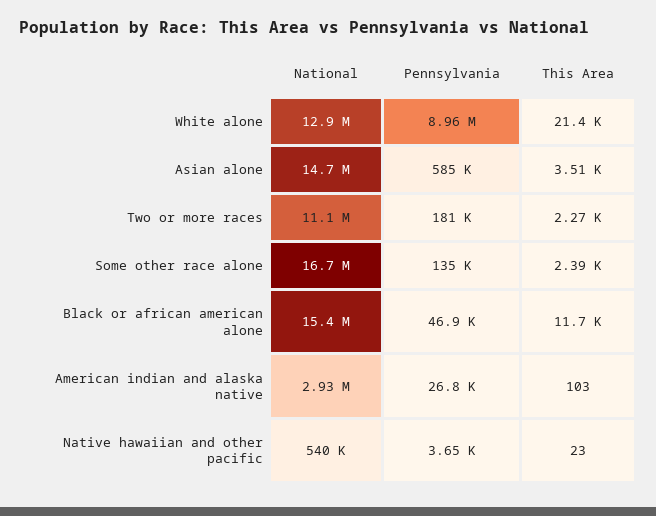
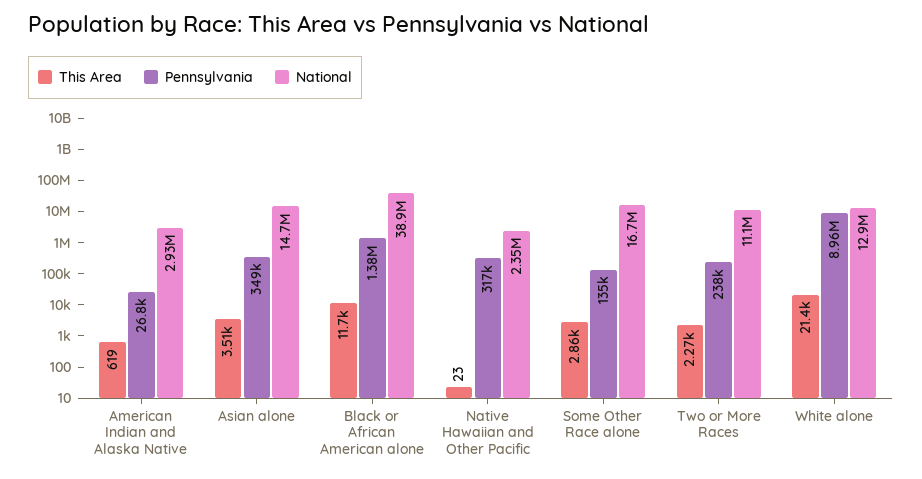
Pennsylvania, Asian alone: 585000 -> 349000
Pennsylvania, Two or more races: 181000 -> 238000
This Area, Some other race alone: 2390 -> 2860
National, Black or african american alone: 15400000 -> 38900000
Pennsylvania, Black or african american alone: 46900 -> 1380000
This Area, American indian and alaska native: 103 -> 619
National, Native hawaiian and other pacific: 540000 -> 2350000
Pennsylvania, Native hawaiian and other pacific: 3650 -> 317000

